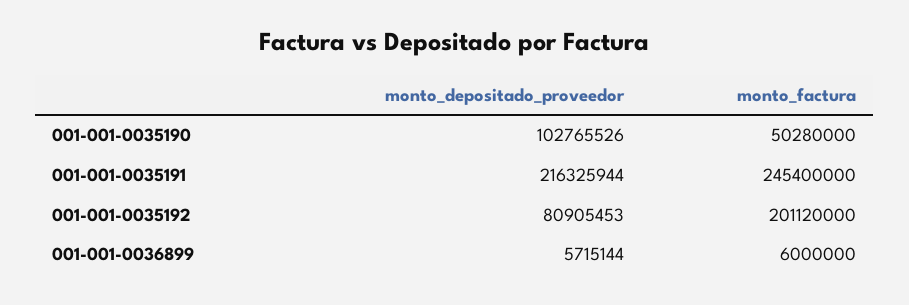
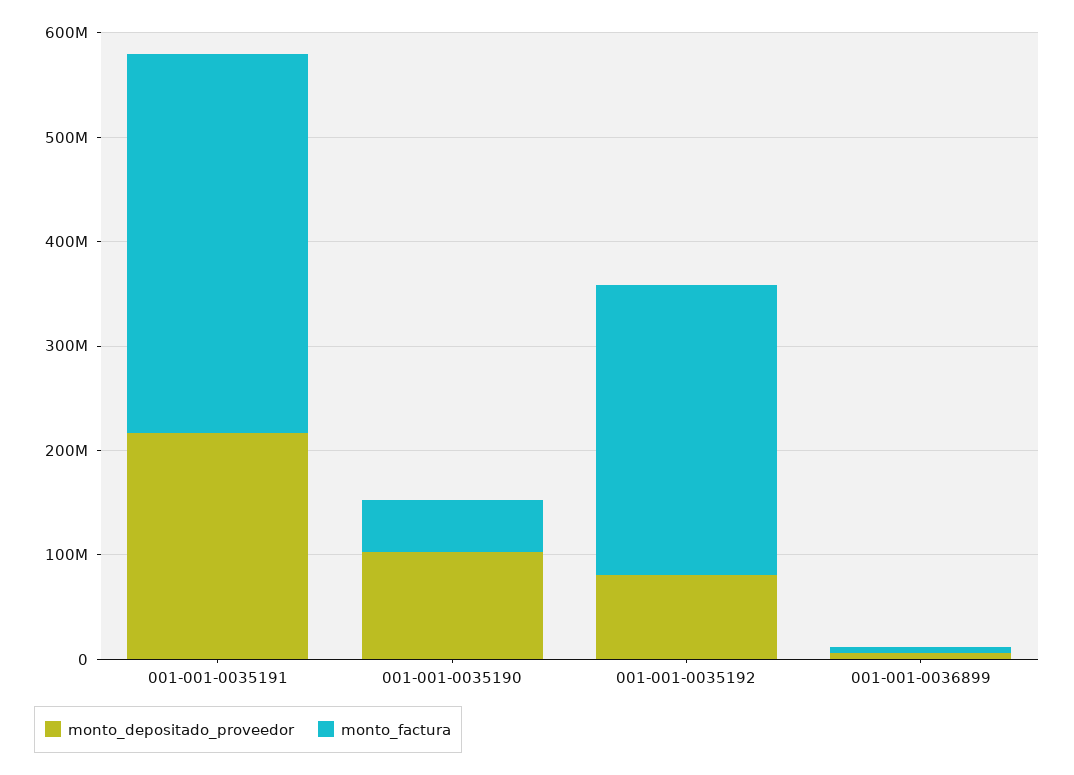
monto_factura, 001-001-0035191: 245400000 -> 360000000
monto_factura, 001-001-0035192: 201120000 -> 280000000

